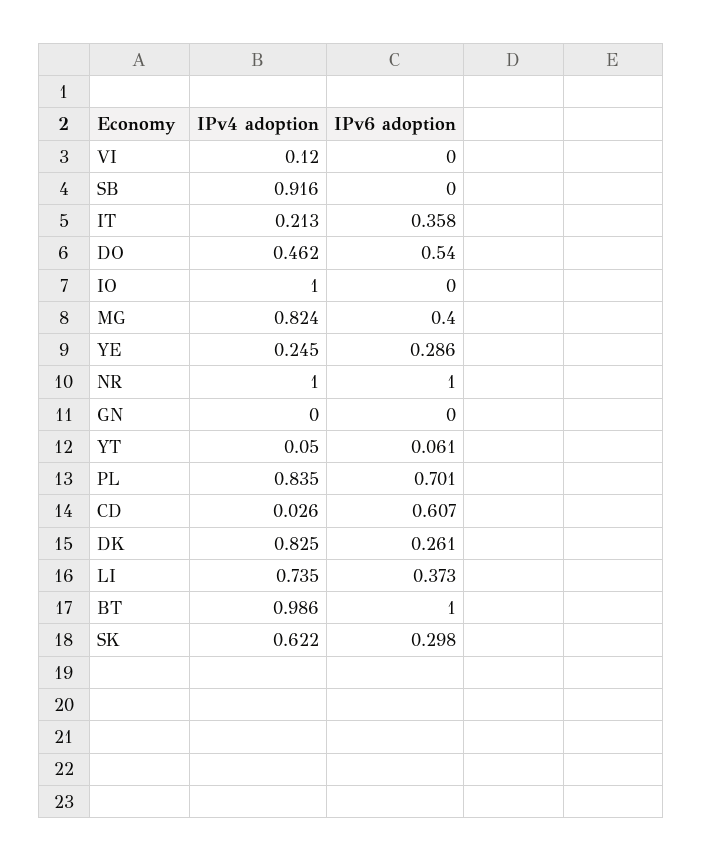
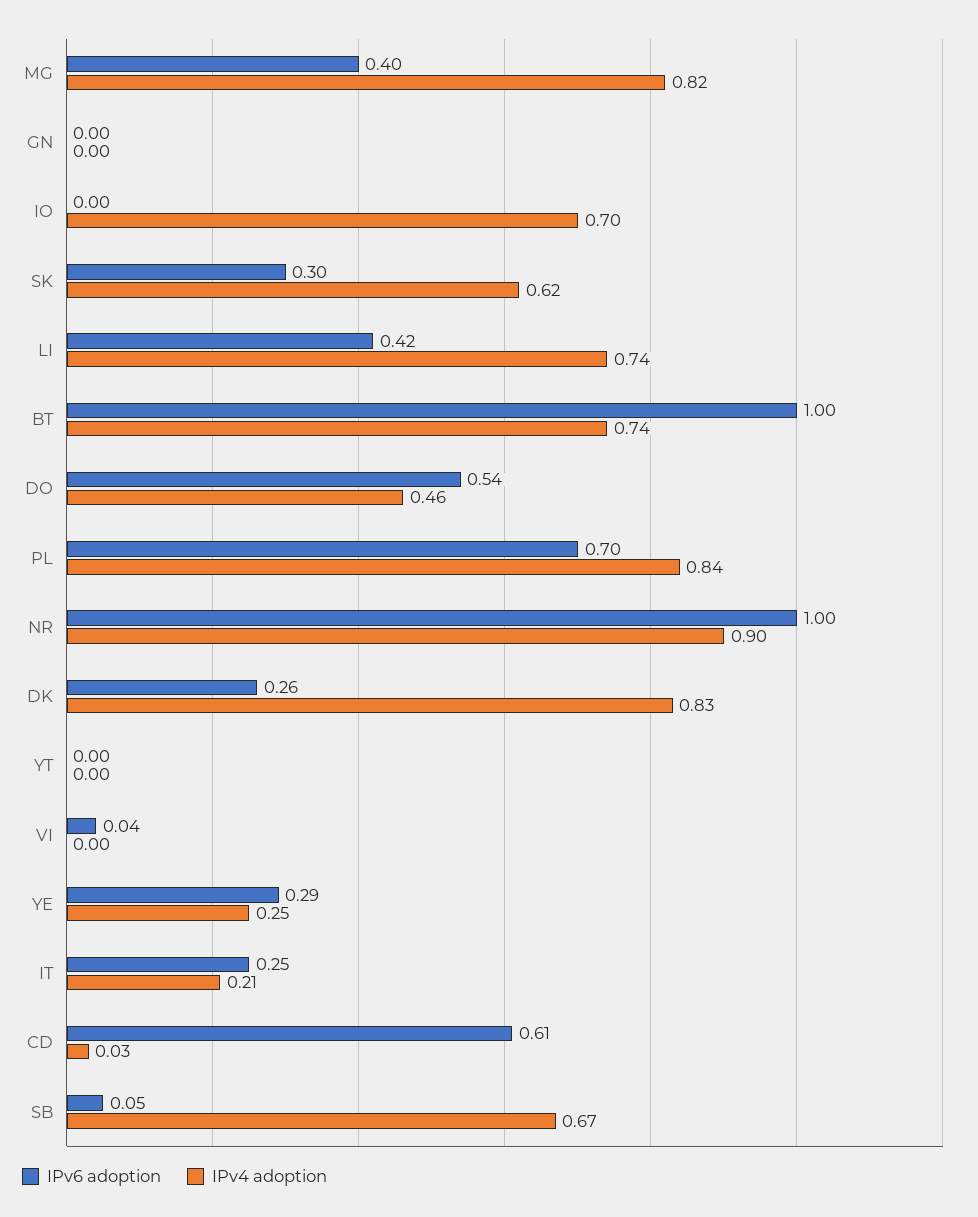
IPv4 adoption, VI: 0.12 -> 0
IPv6 adoption, VI: 0 -> 0.04
IPv4 adoption, SB: 0.916 -> 0.67
IPv6 adoption, SB: 0 -> 0.05
IPv6 adoption, IT: 0.358 -> 0.25
IPv4 adoption, IO: 1 -> 0.7
IPv4 adoption, NR: 1 -> 0.9
IPv4 adoption, YT: 0.05 -> 0
IPv6 adoption, YT: 0.061 -> 0
IPv6 adoption, LI: 0.373 -> 0.42
IPv4 adoption, BT: 0.986 -> 0.74

